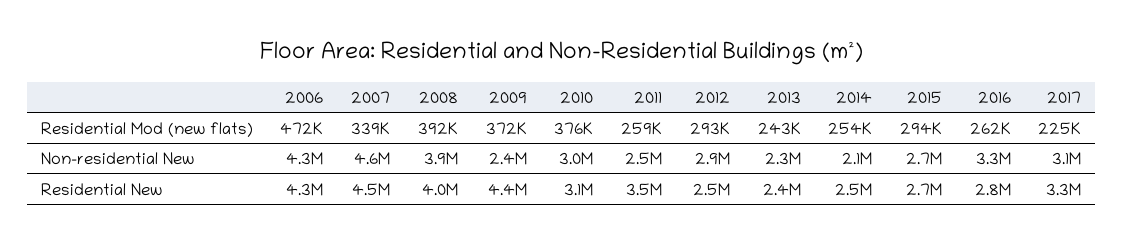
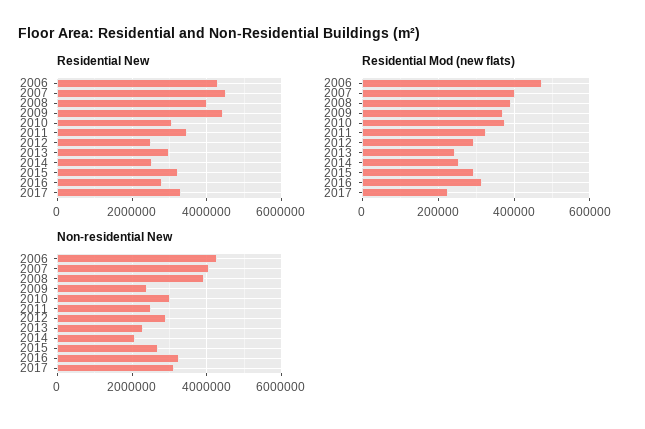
Residential Mod (new flats), 2007: 339000 -> 400000
Residential Mod (new flats), 2011: 259000 -> 320000
Residential Mod (new flats), 2016: 262000 -> 320000
Non-residential New, 2007: 4600000 -> 4000000
Residential New, 2013: 2400000 -> 3000000
Residential New, 2015: 2700000 -> 3200000

